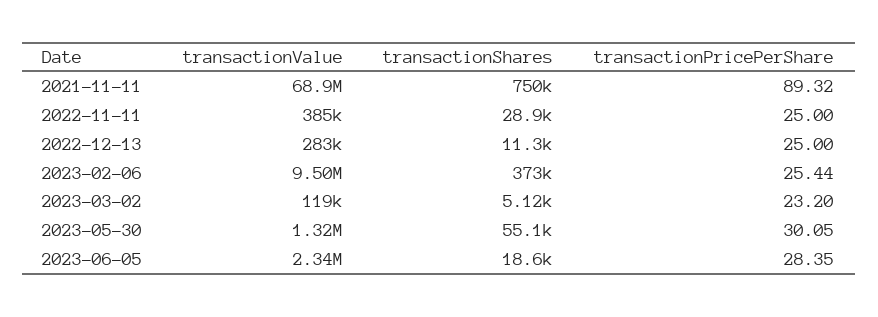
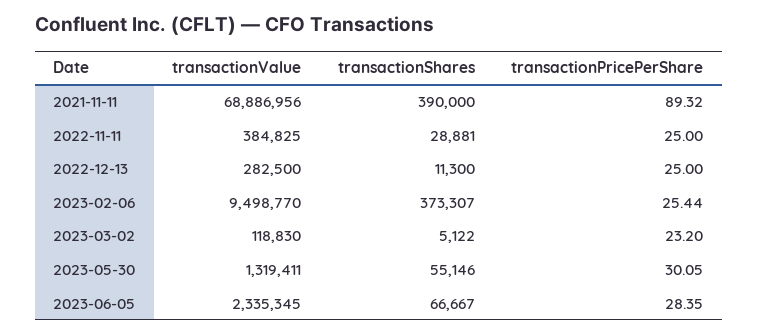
transactionShares, 2021-11-11: 750000 -> 390000
transactionShares, 2023-06-05: 18600 -> 66667

